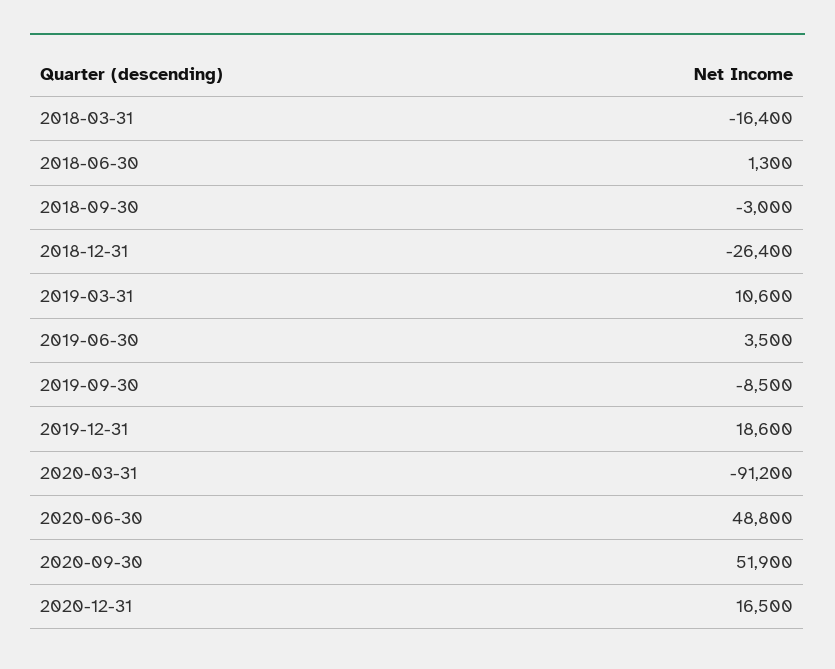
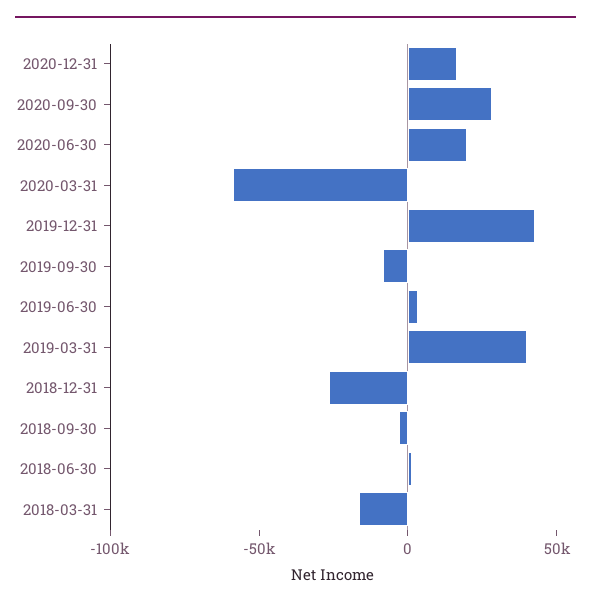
2019-03-31: 10600 -> 40000
2019-12-31: 18600 -> 40000
2020-03-31: -91200 -> -60000
2020-06-30: 48800 -> 20000
2020-09-30: 51900 -> 30000

